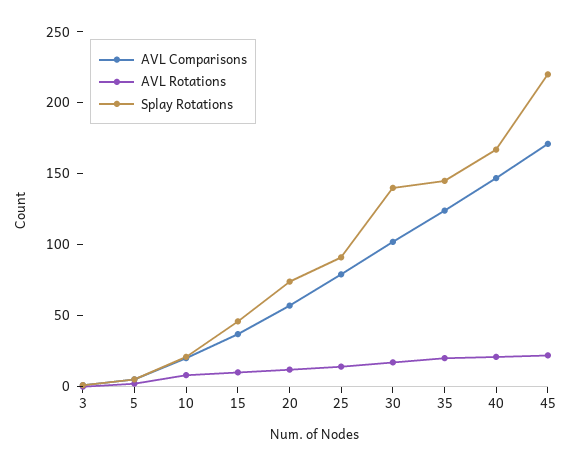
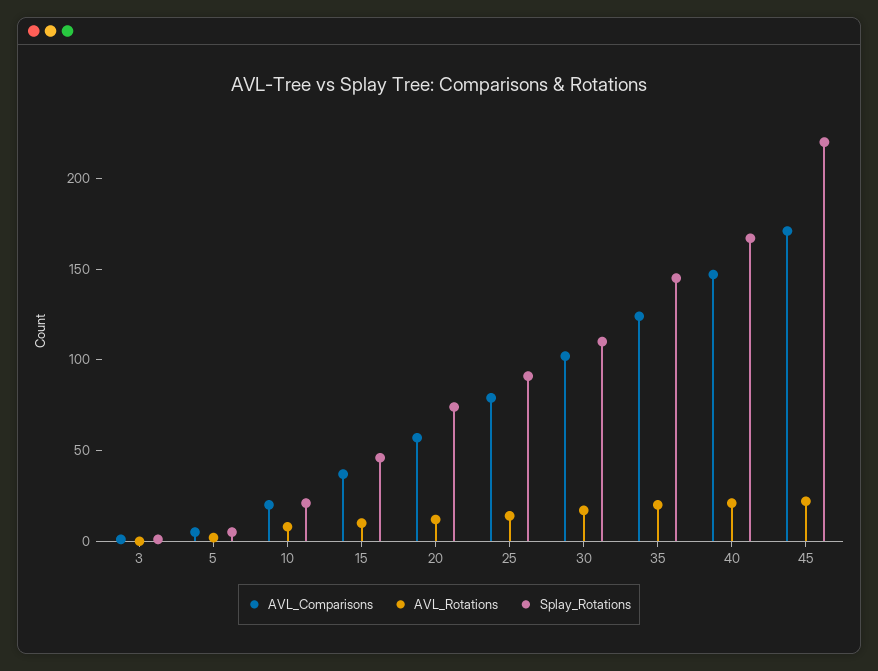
Splay Rotations, 30: 140 -> 110

